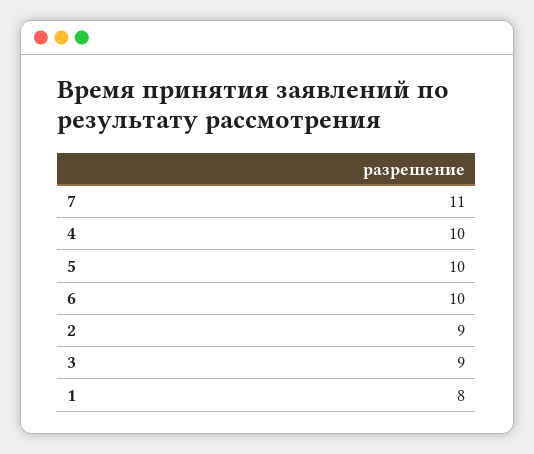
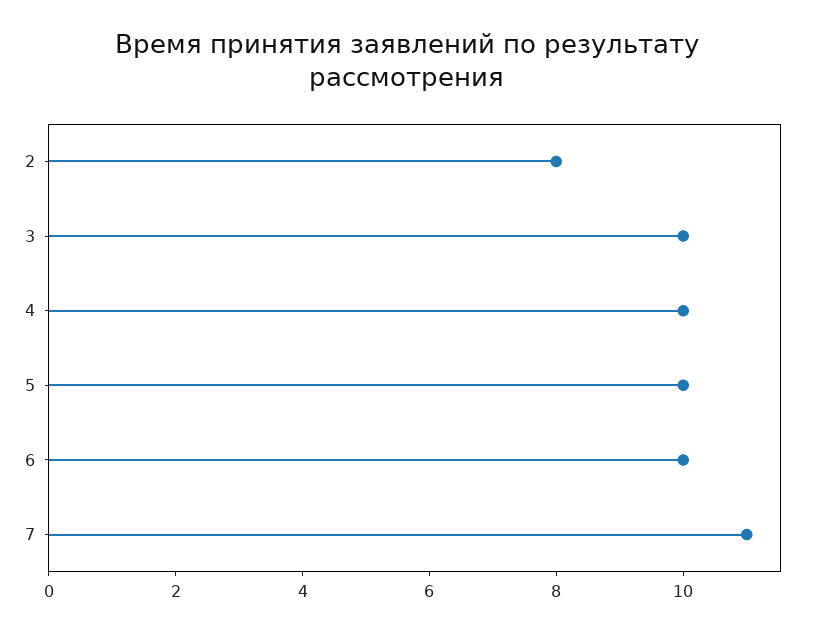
2: 9 -> 8
3: 9 -> 10
1: 8 -> none

